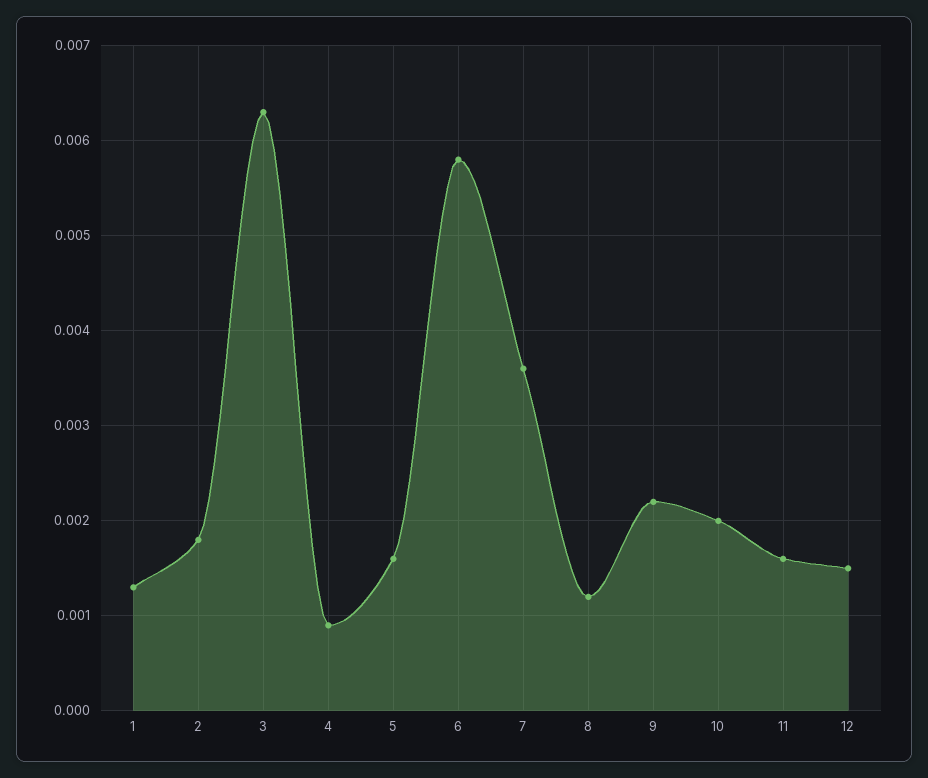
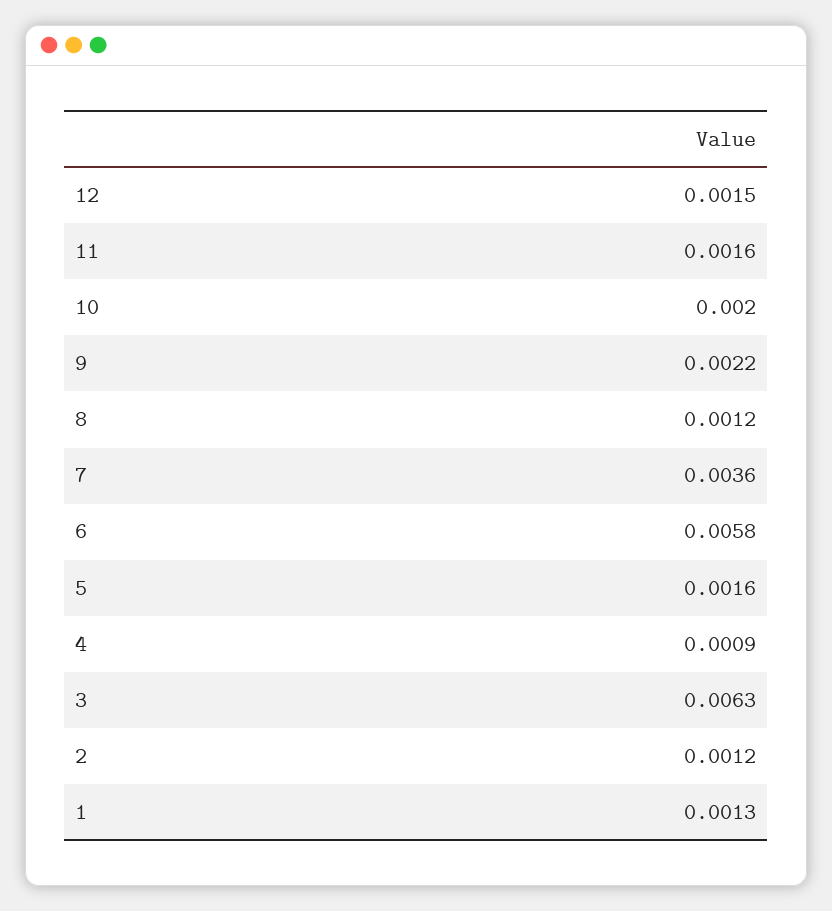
2: 0.0018 -> 0.0012

